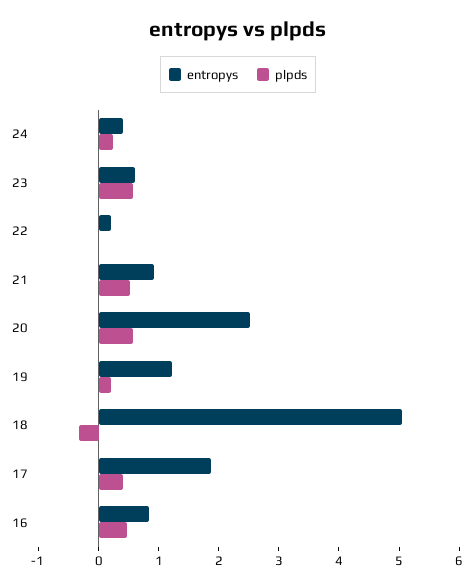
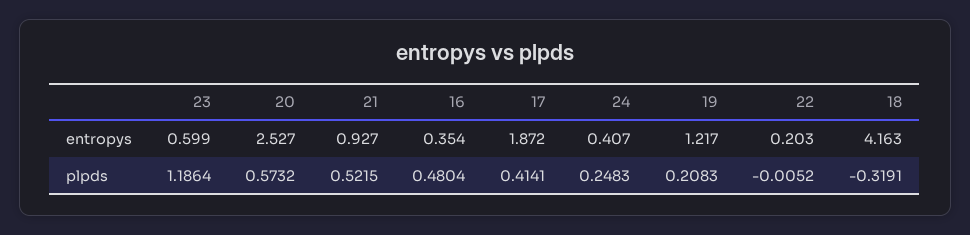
plpds, 23: 0.6 -> 1.1864
entropys, 18: 5 -> 4.163
entropys, 16: 0.8 -> 0.354

